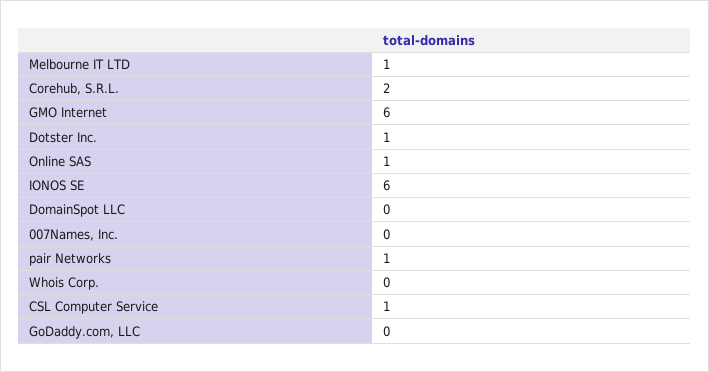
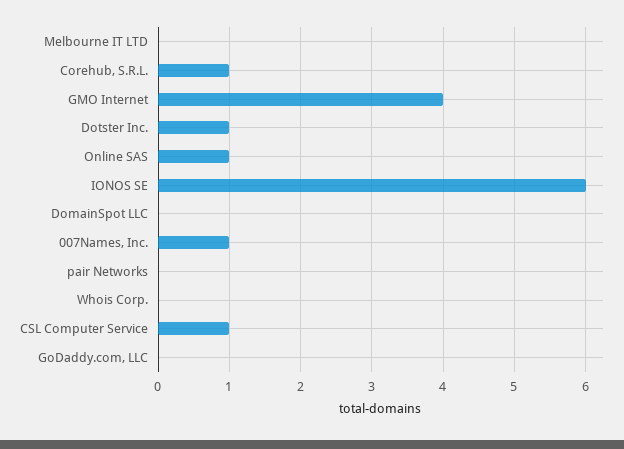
Melbourne IT LTD: 1 -> 0
Corehub, S.R.L.: 2 -> 1
GMO Internet: 6 -> 4
007Names, Inc.: 0 -> 1
pair Networks: 1 -> 0

